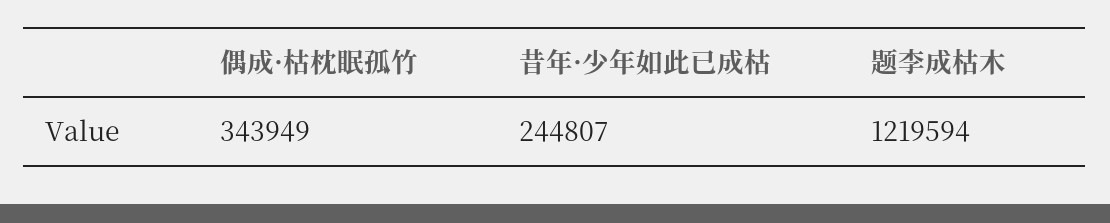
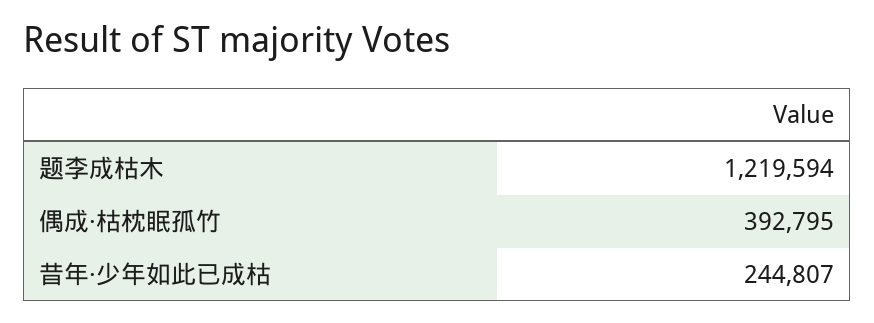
偶成·枯枕眠孤竹: 343949 -> 392795

